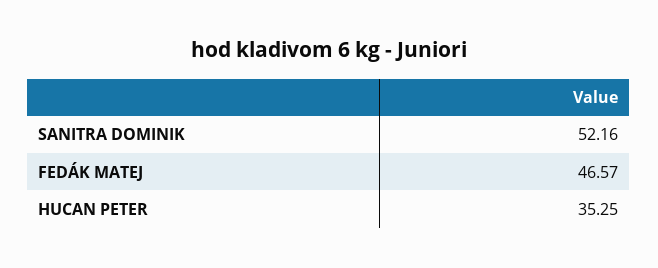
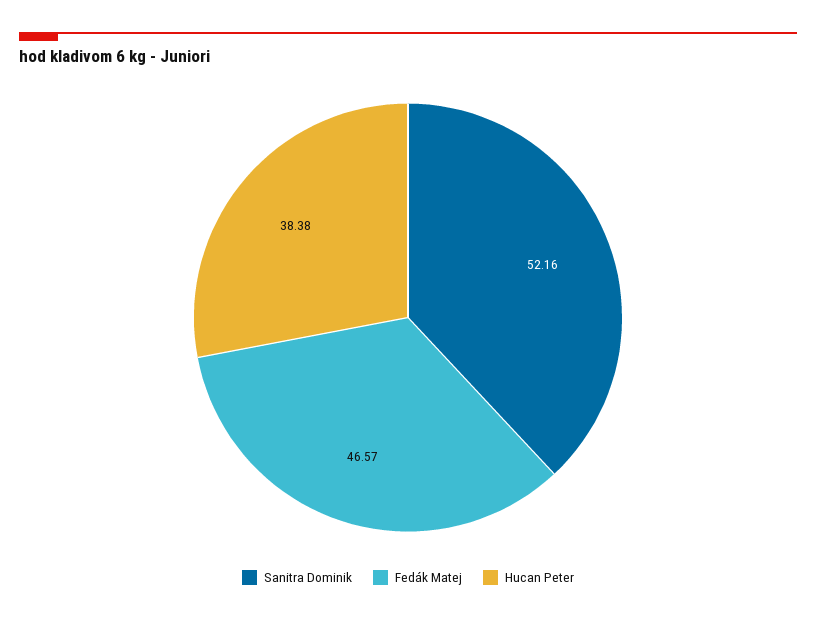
HUCAN PETER: 35.25 -> 38.38

